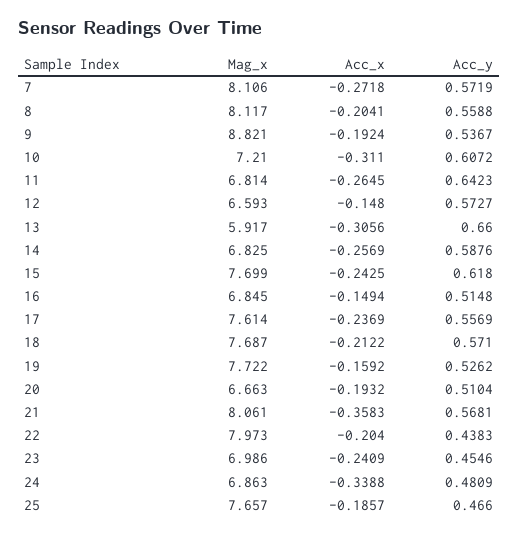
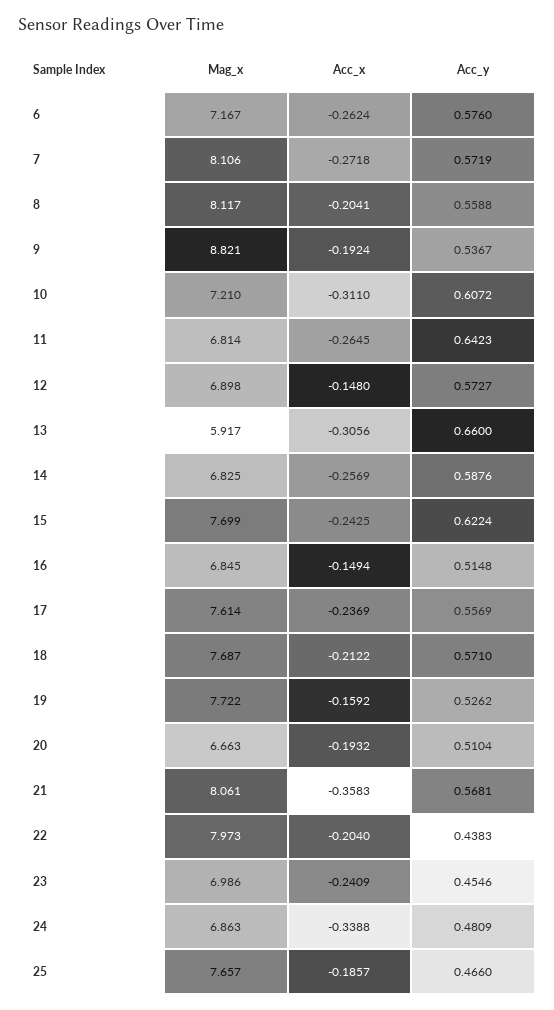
Mag_x, 12: 6.593 -> 6.898
Acc_y, 15: 0.618 -> 0.6224
Mag_x, 6: none -> 7.167
Acc_x, 6: none -> -0.2624
Acc_y, 6: none -> 0.576

